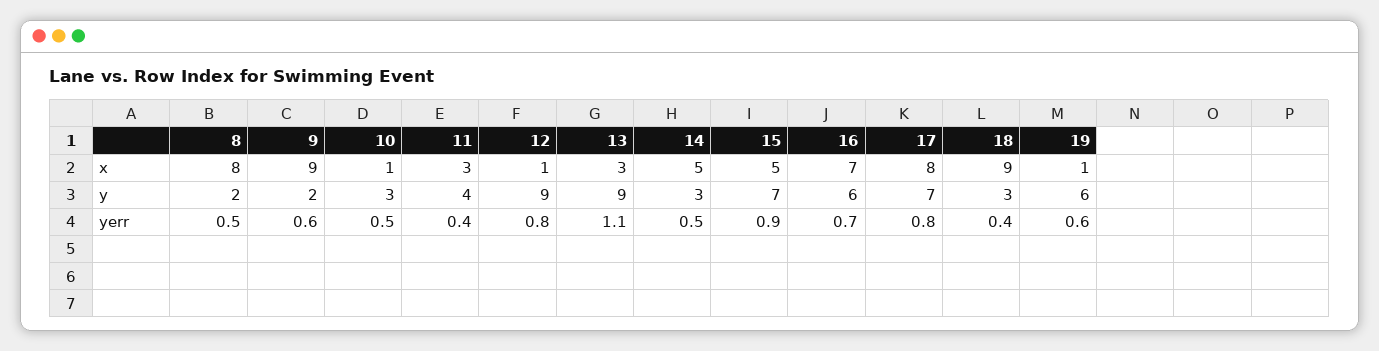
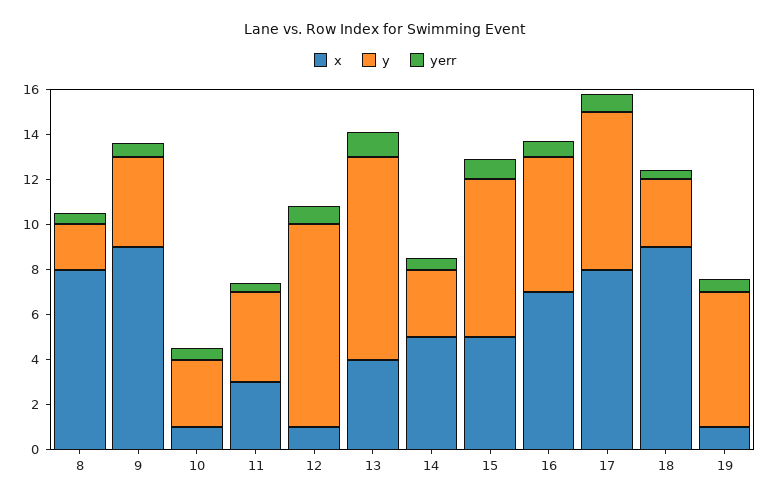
x, 13: 3 -> 4
y, 9: 2 -> 4

